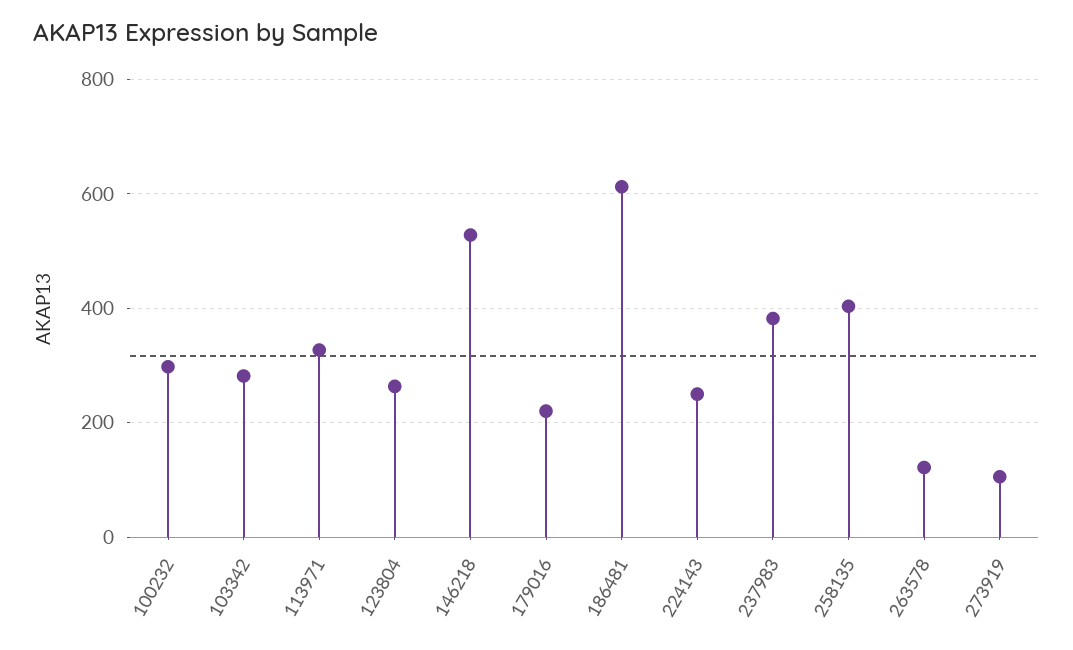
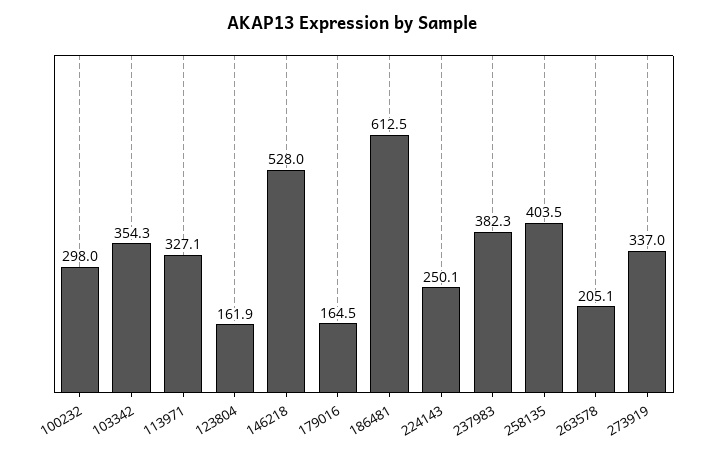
103342: 280 -> 354.3
123804: 260 -> 161.9
179016: 220 -> 164.5
263578: 120 -> 205.1
273919: 100 -> 337

